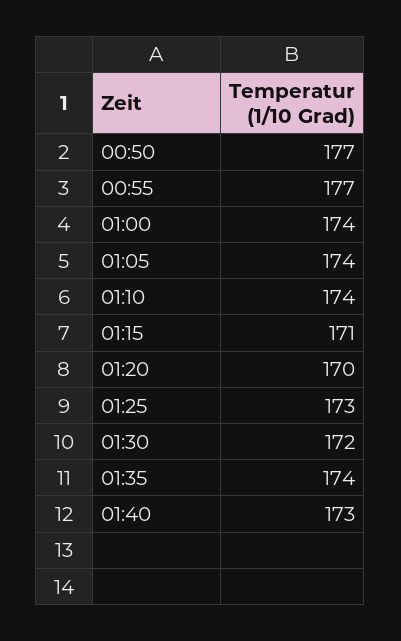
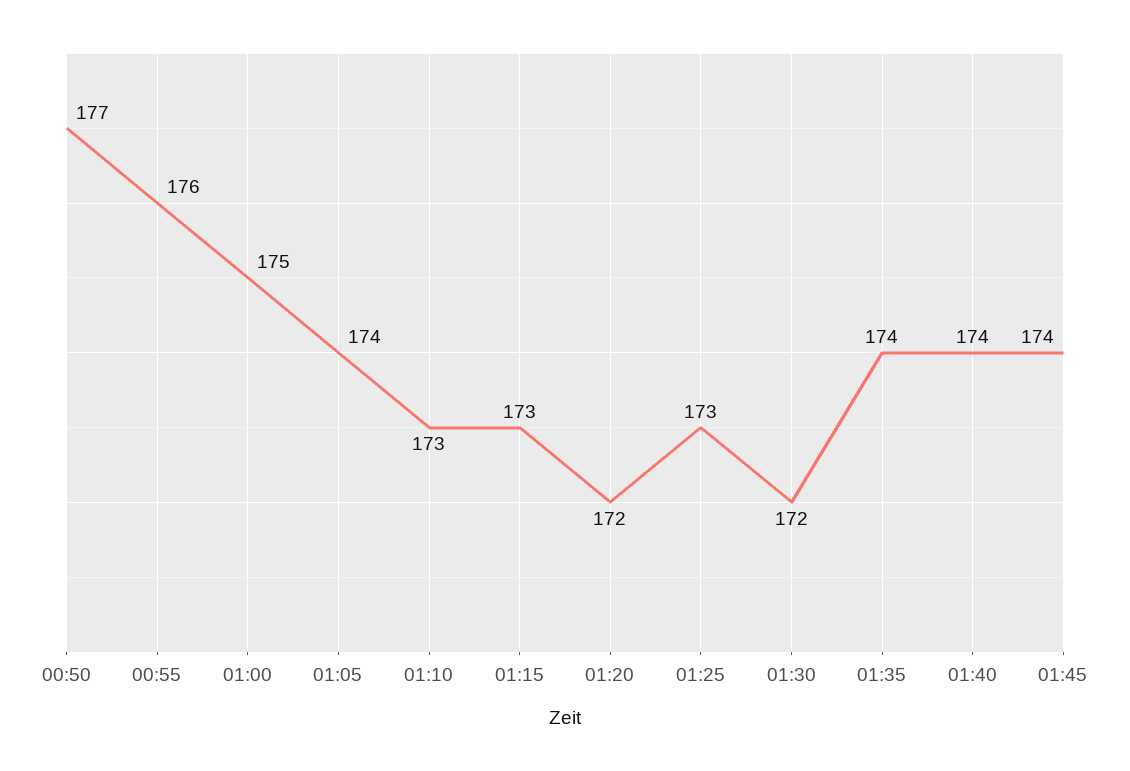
00:55: 177 -> 176
01:00: 174 -> 175
01:10: 174 -> 173
01:15: 171 -> 173
01:20: 170 -> 172
01:40: 173 -> 174
01:45: none -> 174

